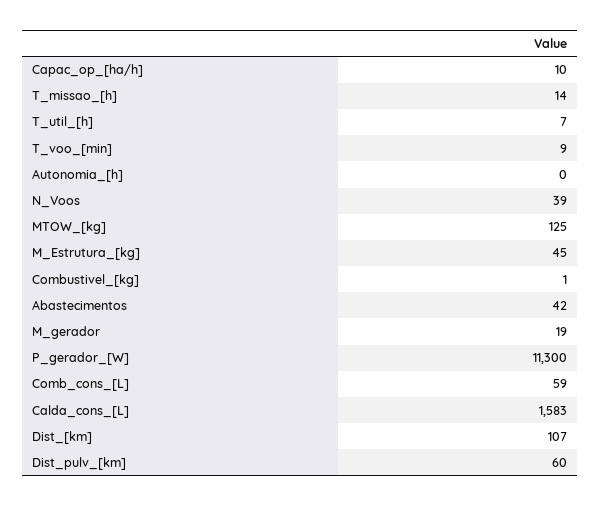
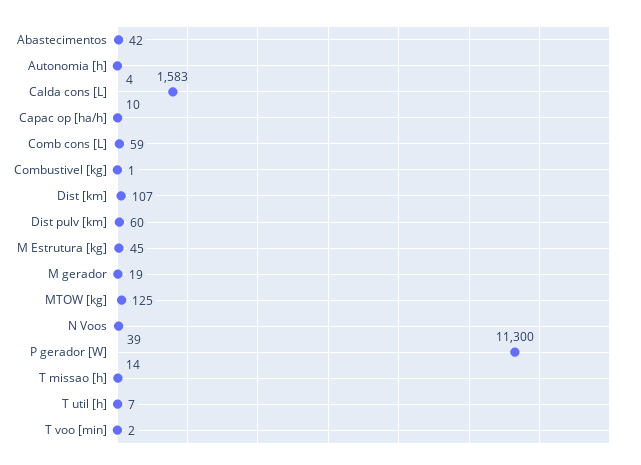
T_voo_[min]: 9 -> 2
Autonomia_[h]: 0 -> 4

